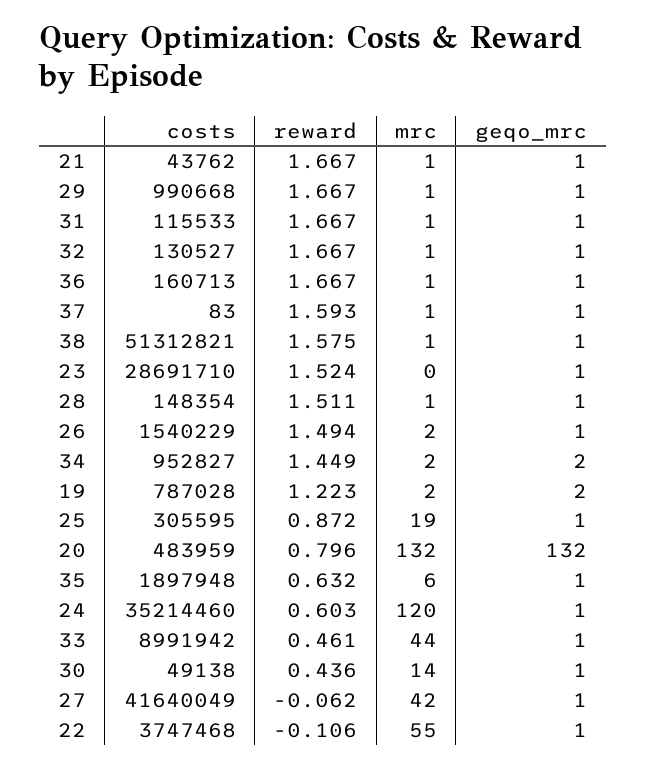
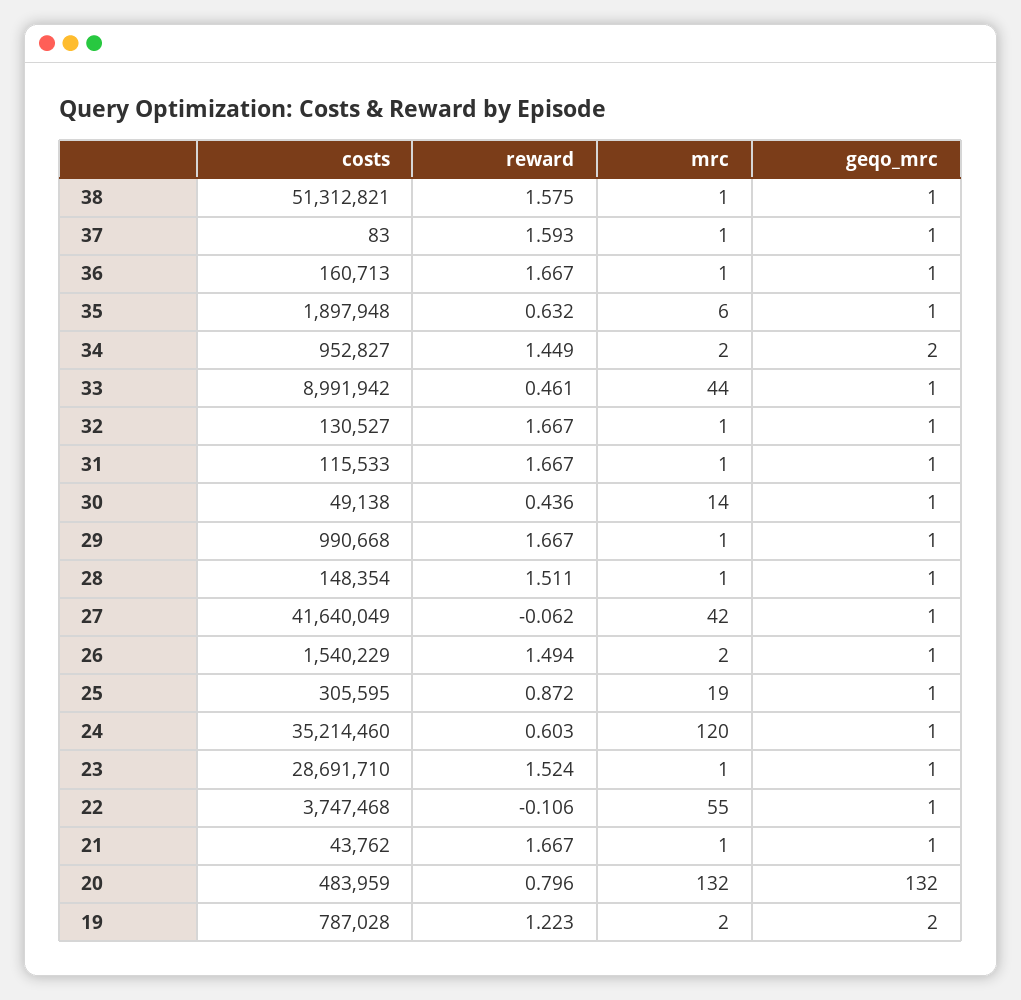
mrc, 23: 0 -> 1

